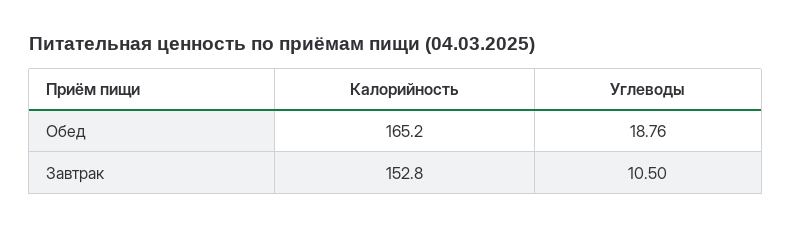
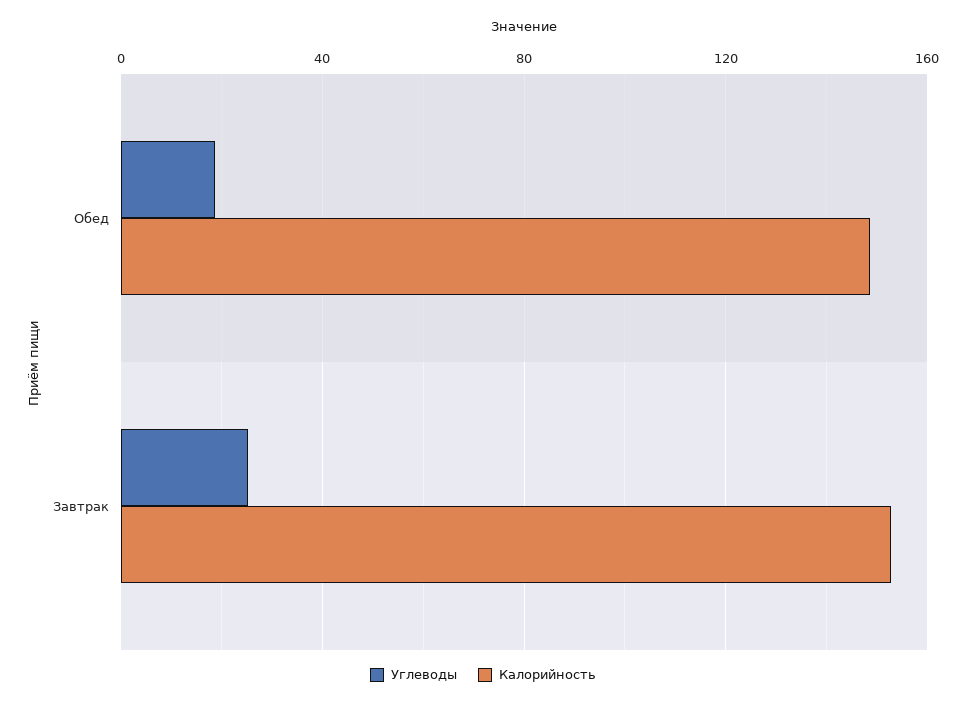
Калорийность, Обед: 165.2 -> 150
Углеводы, Завтрак: 10.5 -> 25

